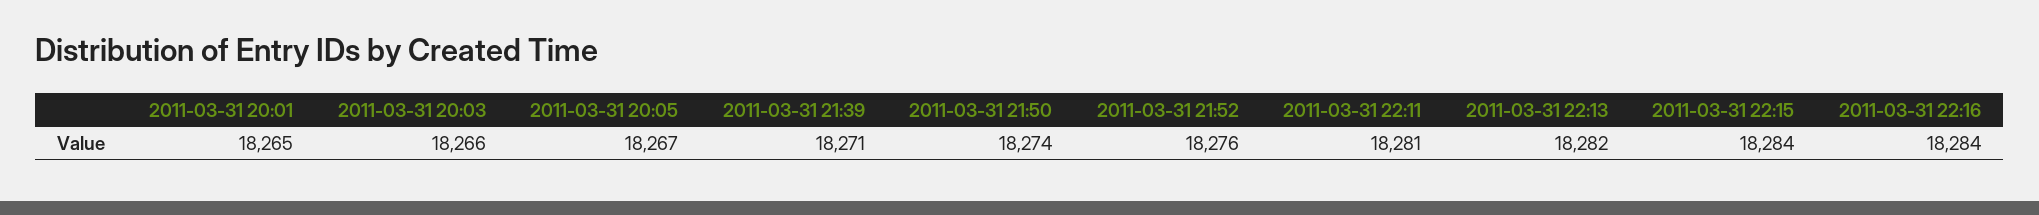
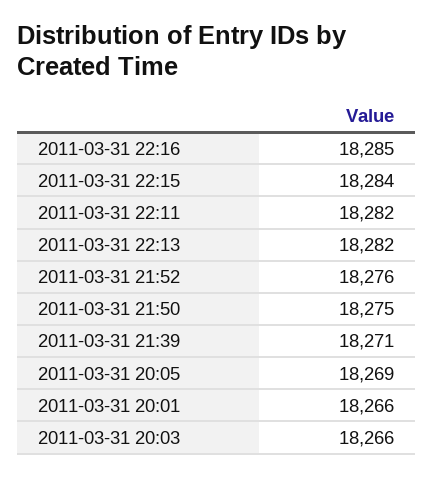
2011-03-31 20:01: 18265 -> 18266
2011-03-31 20:05: 18267 -> 18269
2011-03-31 21:50: 18274 -> 18275
2011-03-31 22:11: 18281 -> 18282
2011-03-31 22:16: 18284 -> 18285

